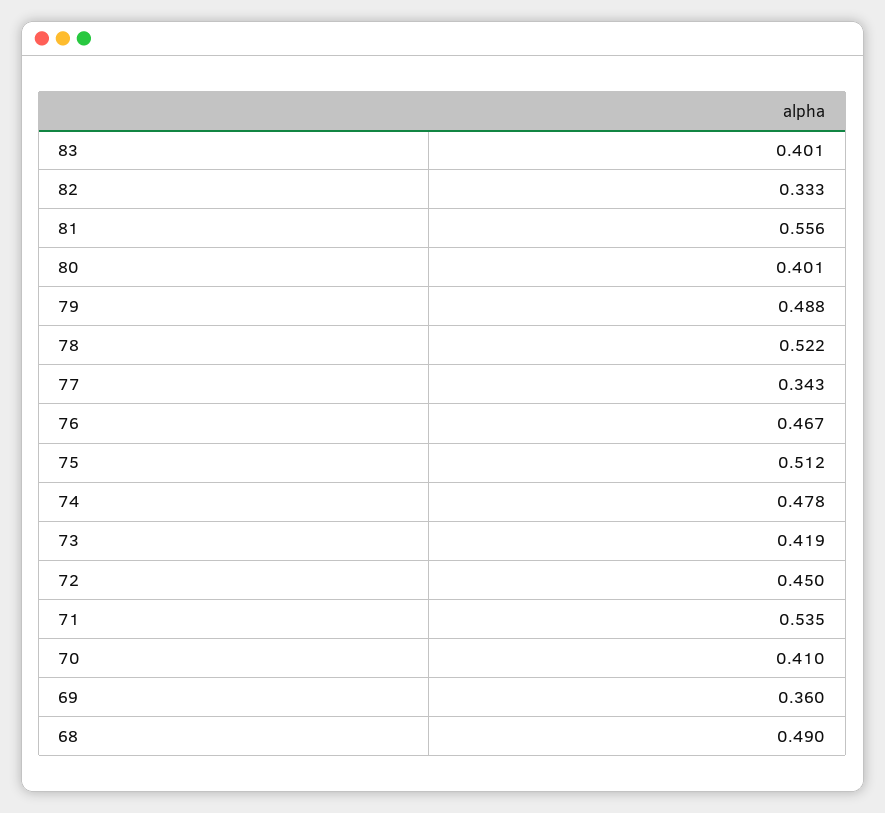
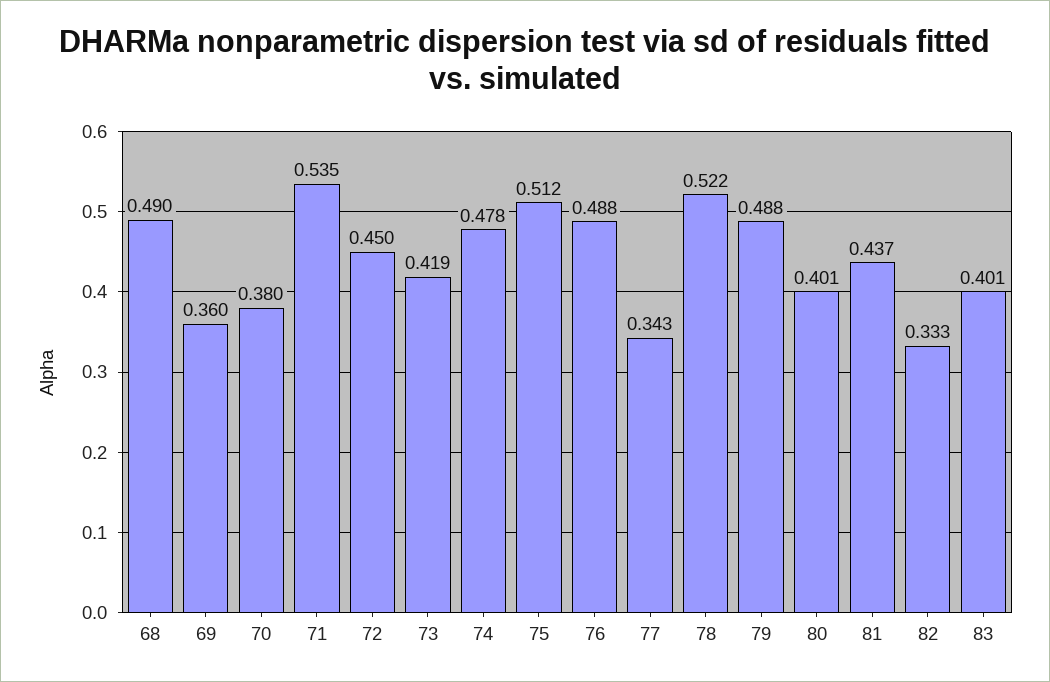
81: 0.556 -> 0.437
76: 0.467 -> 0.488
70: 0.41 -> 0.38

